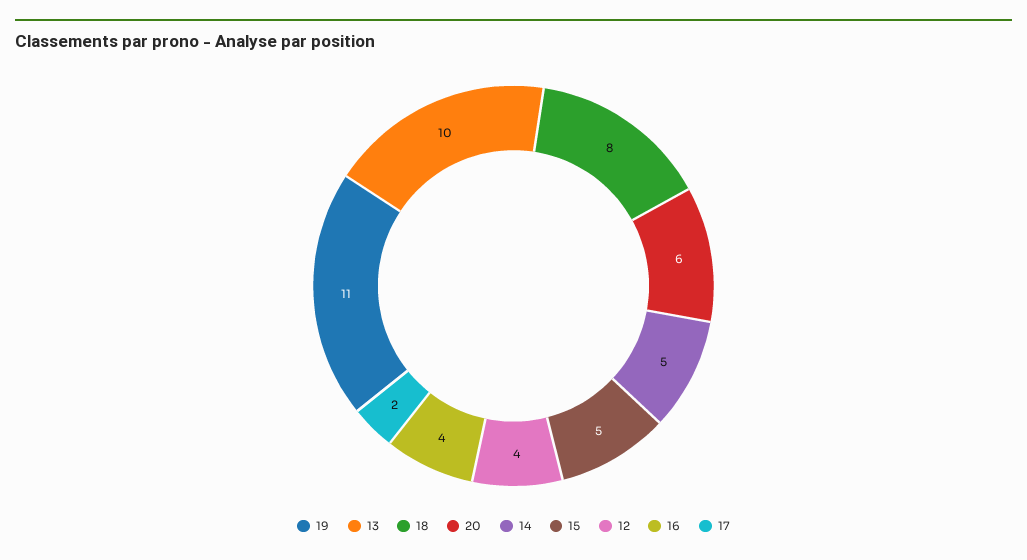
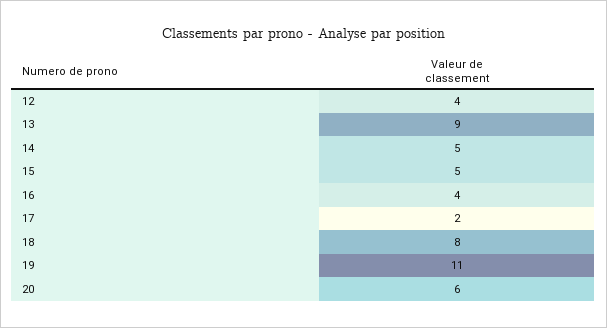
13: 10 -> 9

